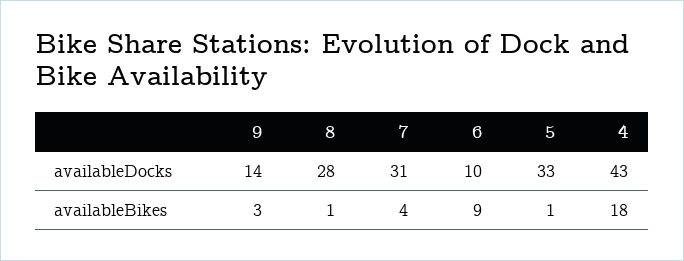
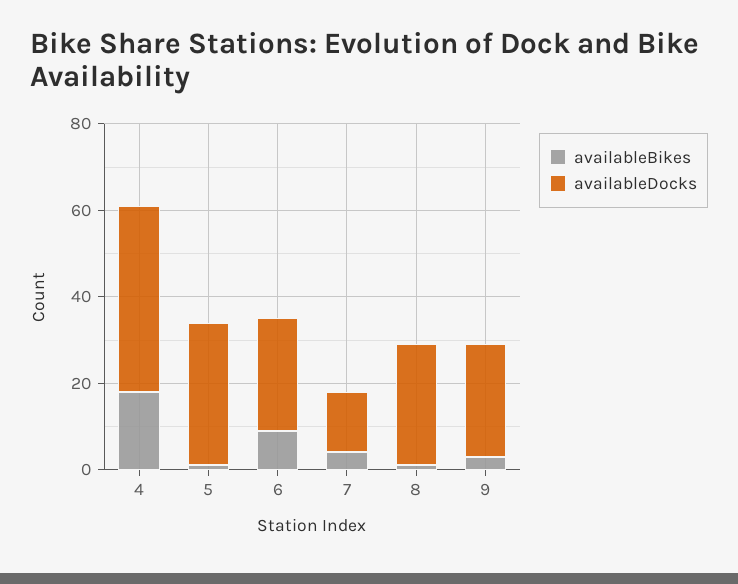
availableDocks, 9: 14 -> 25
availableDocks, 7: 31 -> 15
availableDocks, 6: 10 -> 25

